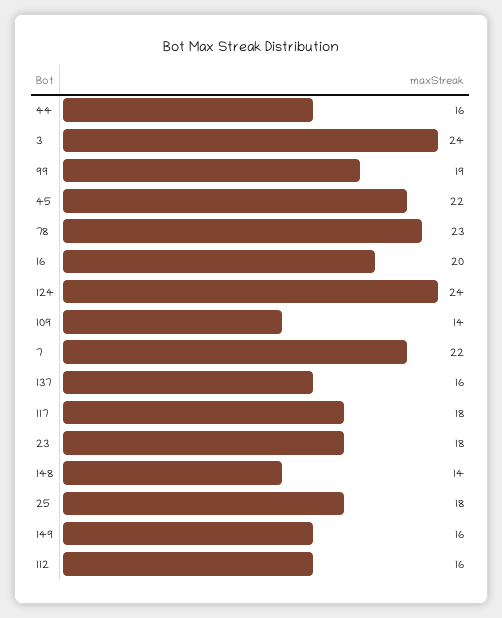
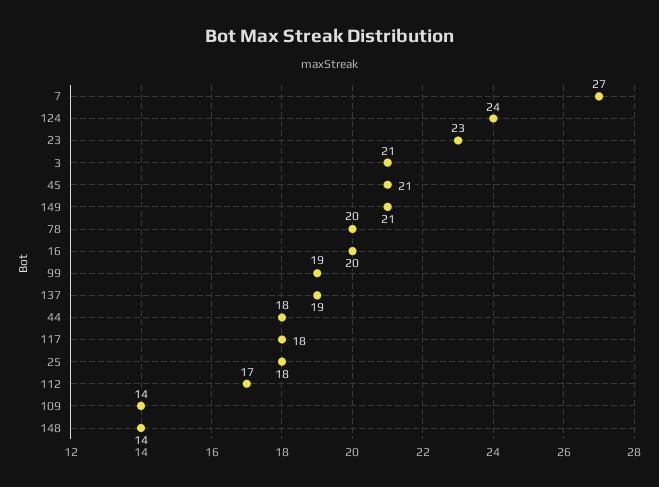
44: 16 -> 18
3: 24 -> 21
45: 22 -> 21
78: 23 -> 20
7: 22 -> 27
137: 16 -> 19
23: 18 -> 23
149: 16 -> 21
112: 16 -> 17

